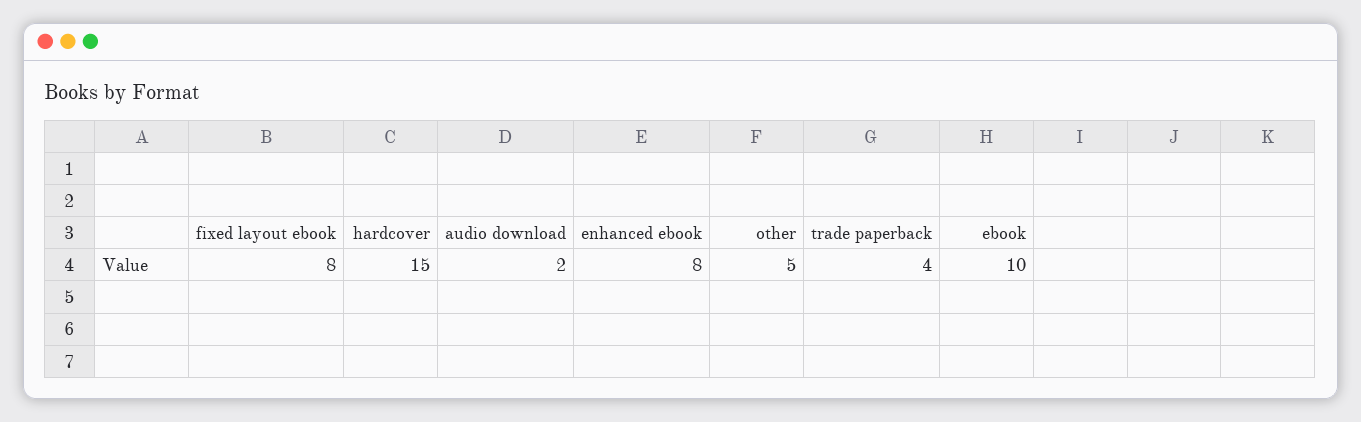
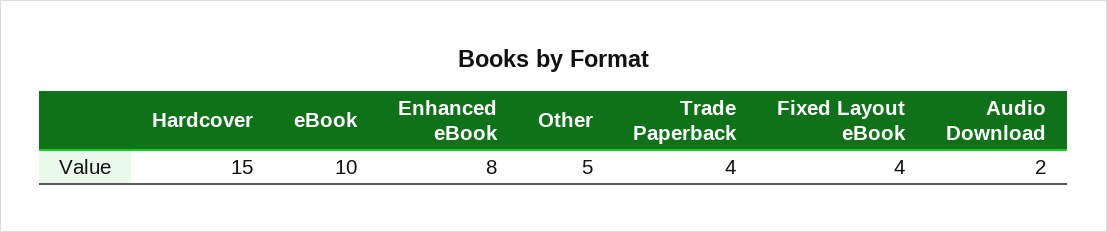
fixed layout ebook: 8 -> 4

